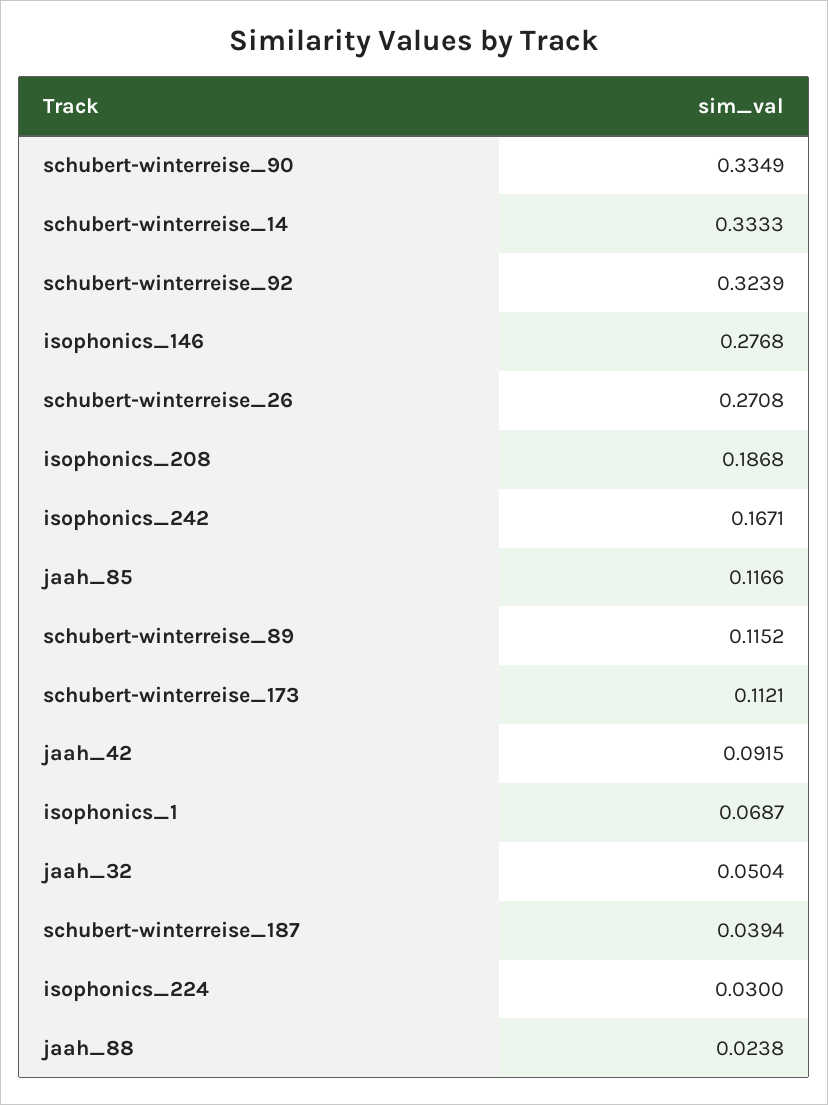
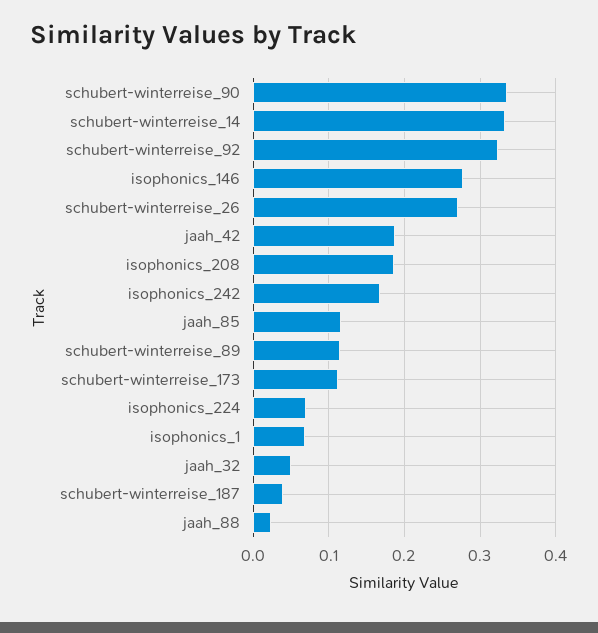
jaah_42: 0.0915 -> 0.19
isophonics_224: 0.03 -> 0.07

